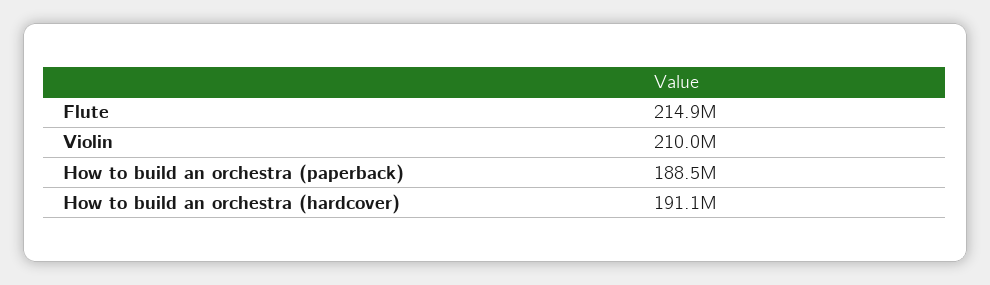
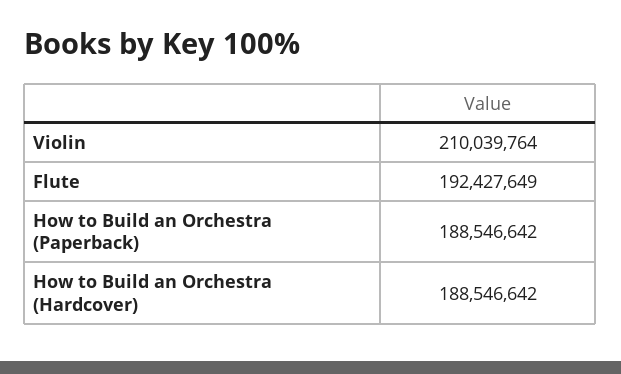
Flute: 214900000 -> 192427649
How to build an orchestra (hardcover): 191100000 -> 188546642

